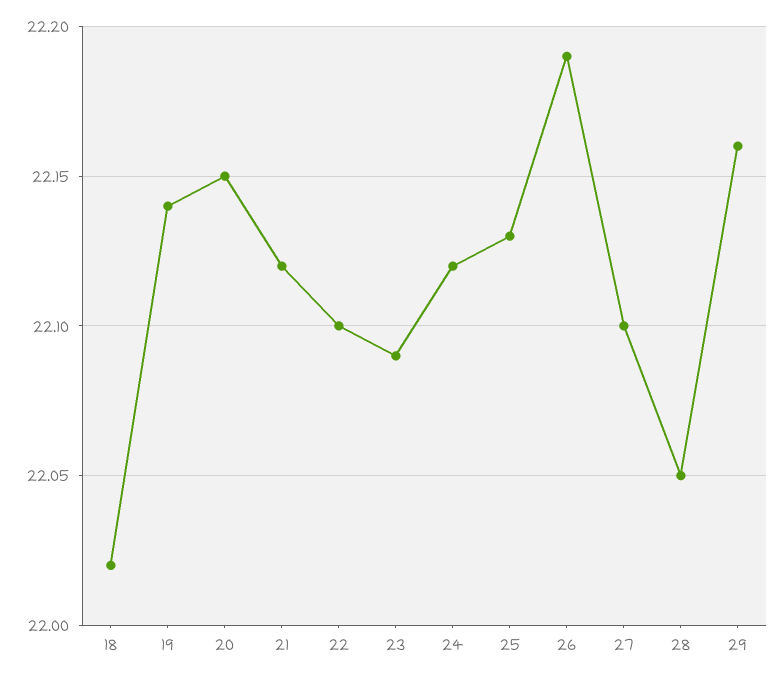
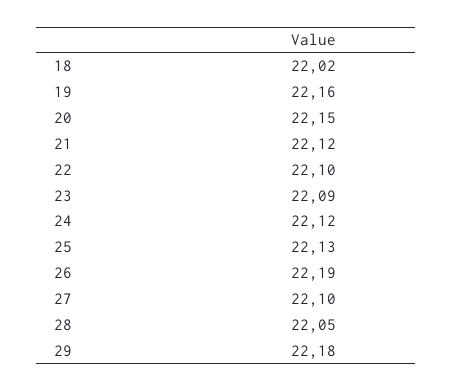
19: 22.14 -> 22.16
29: 22.16 -> 22.18

